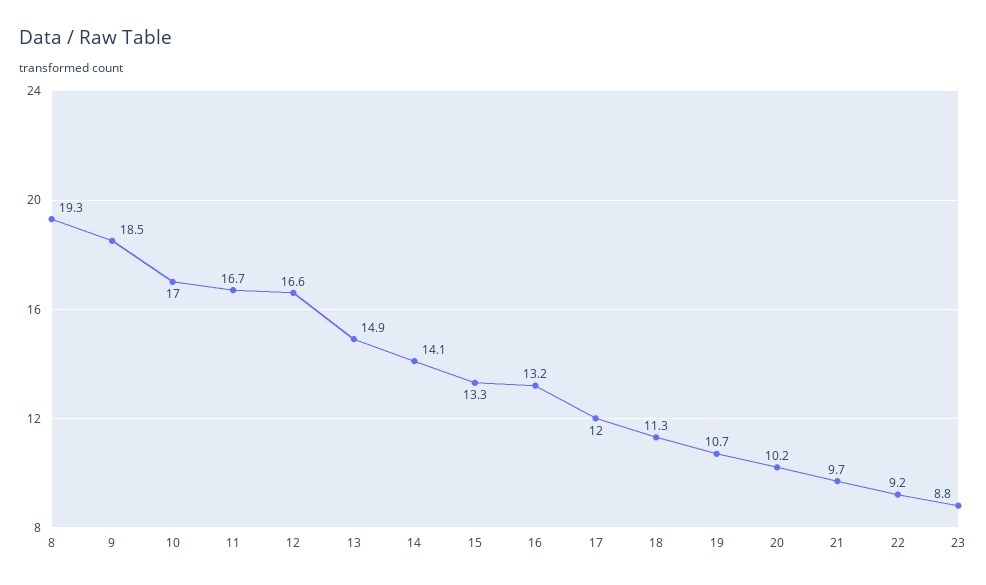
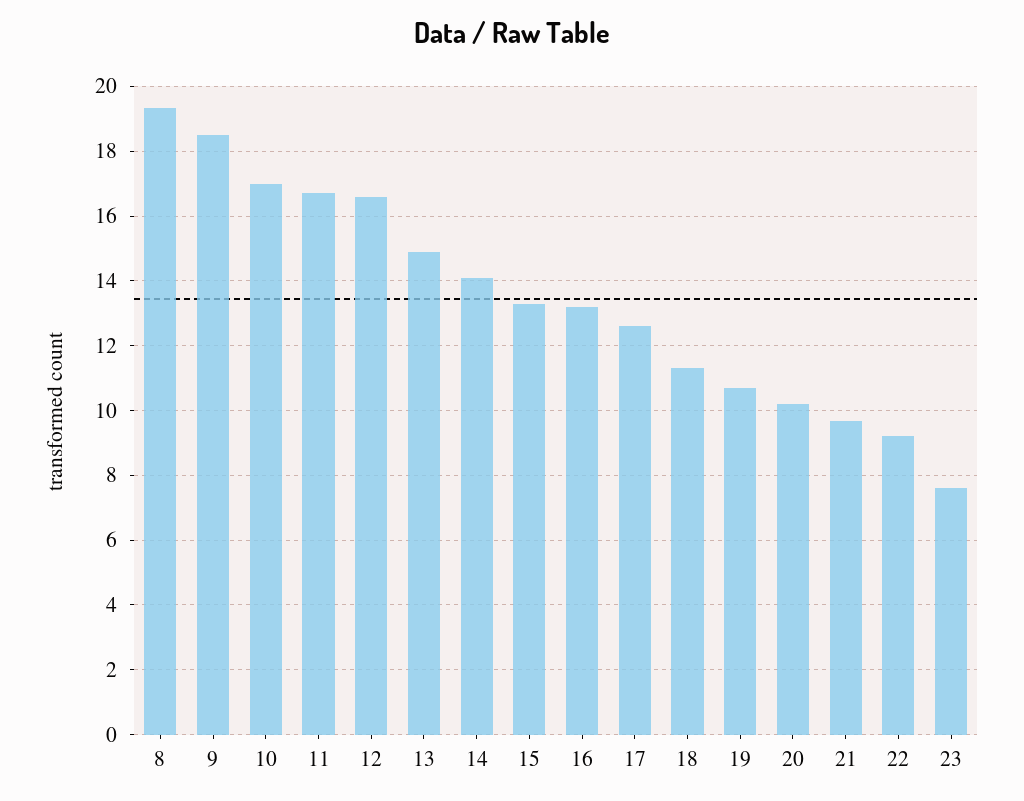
17: 12 -> 12.6
23: 8.8 -> 7.6

